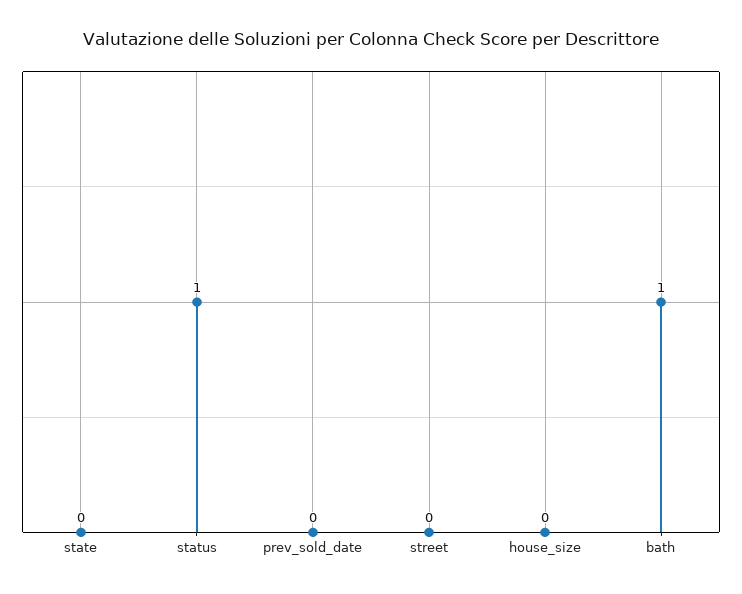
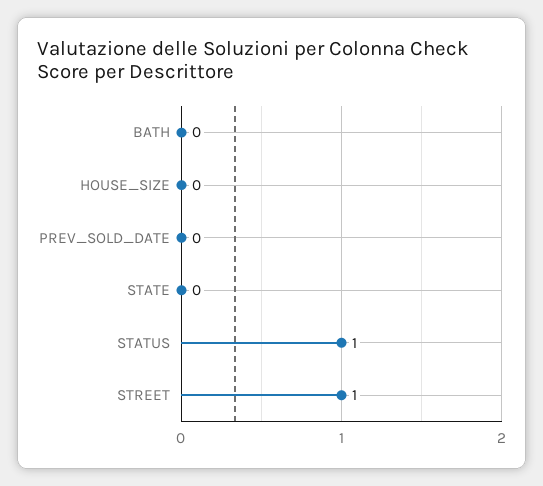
street: 0 -> 1
bath: 1 -> 0

